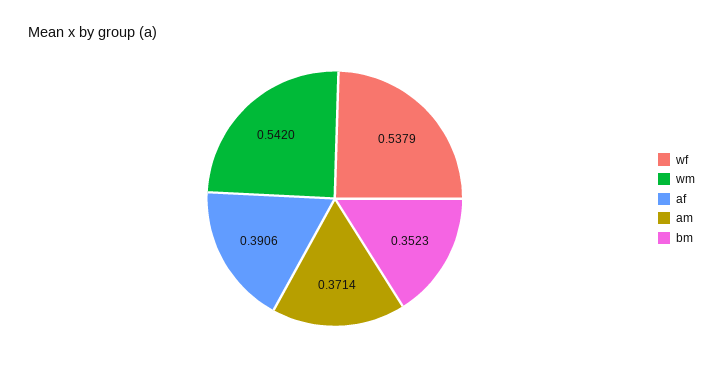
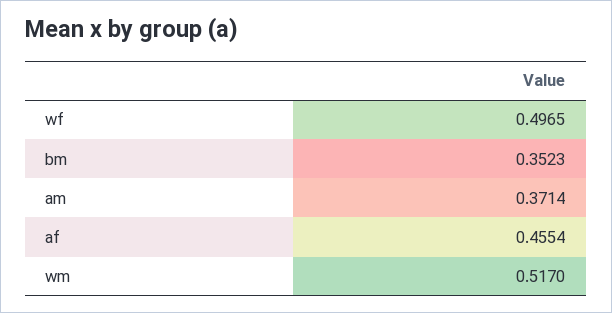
wf: 0.5379 -> 0.4965
wm: 0.542 -> 0.517
af: 0.3906 -> 0.4554

